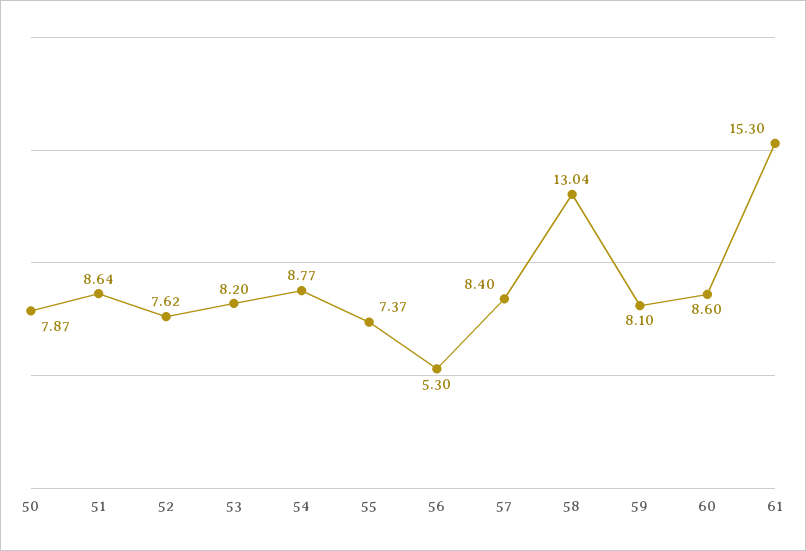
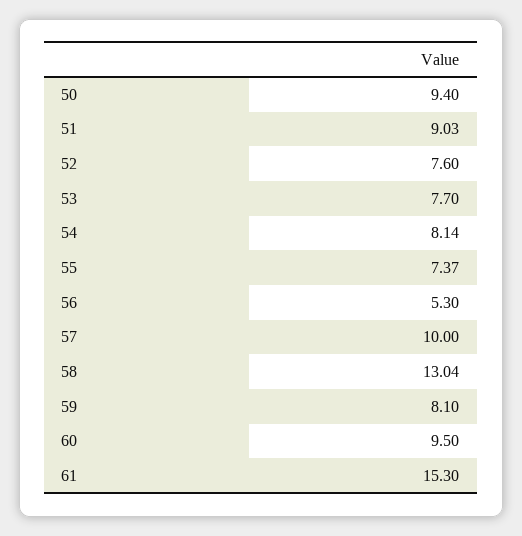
50: 7.87 -> 9.4
51: 8.64 -> 9.03
52: 7.62 -> 7.6
53: 8.2 -> 7.7
54: 8.77 -> 8.14
57: 8.4 -> 10
60: 8.6 -> 9.5

